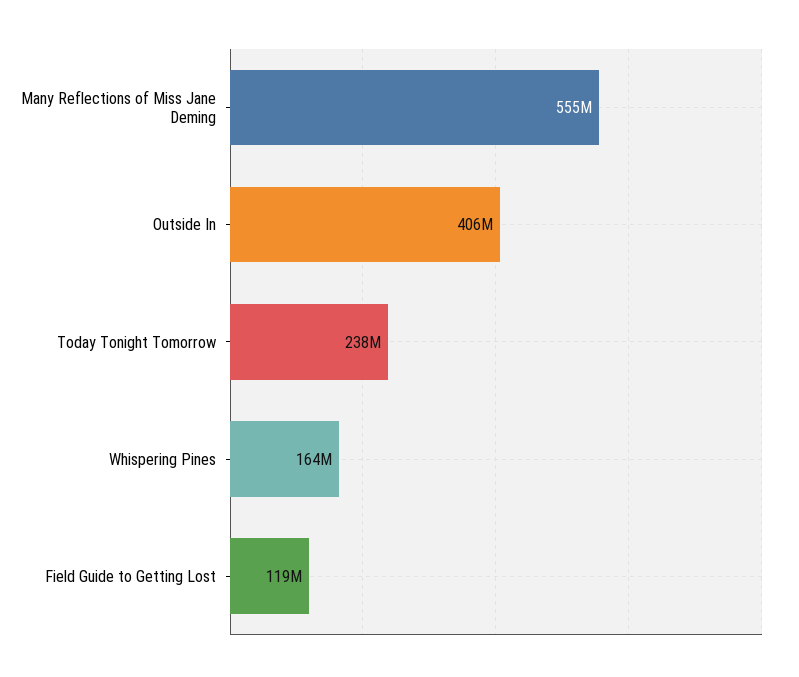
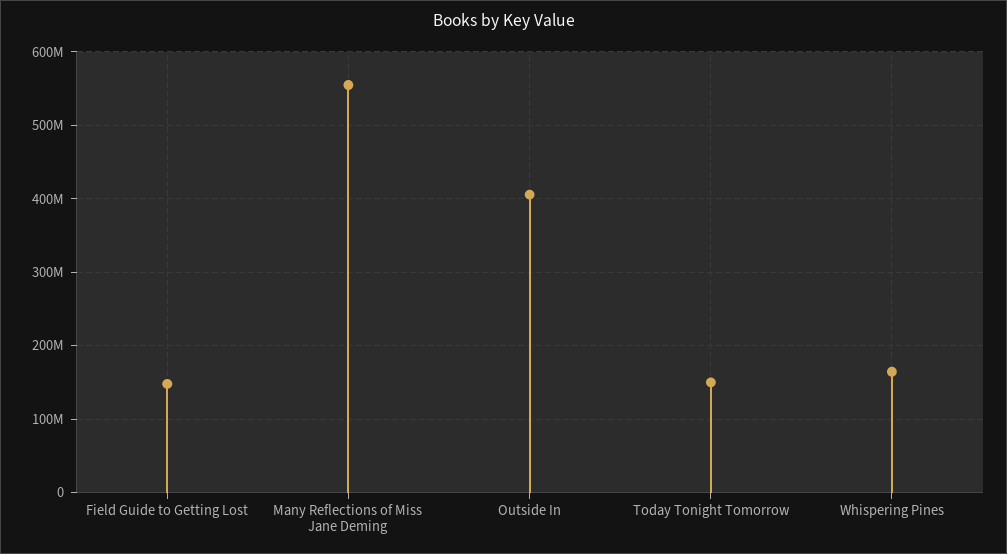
Today Tonight Tomorrow: 238000000 -> 150000000
Field Guide to Getting Lost: 119000000 -> 150000000

